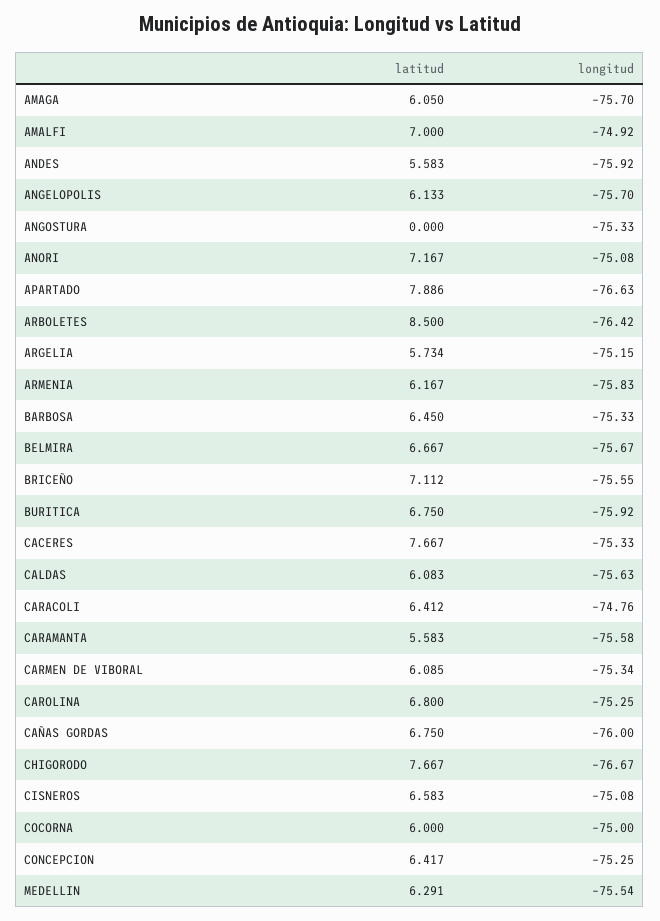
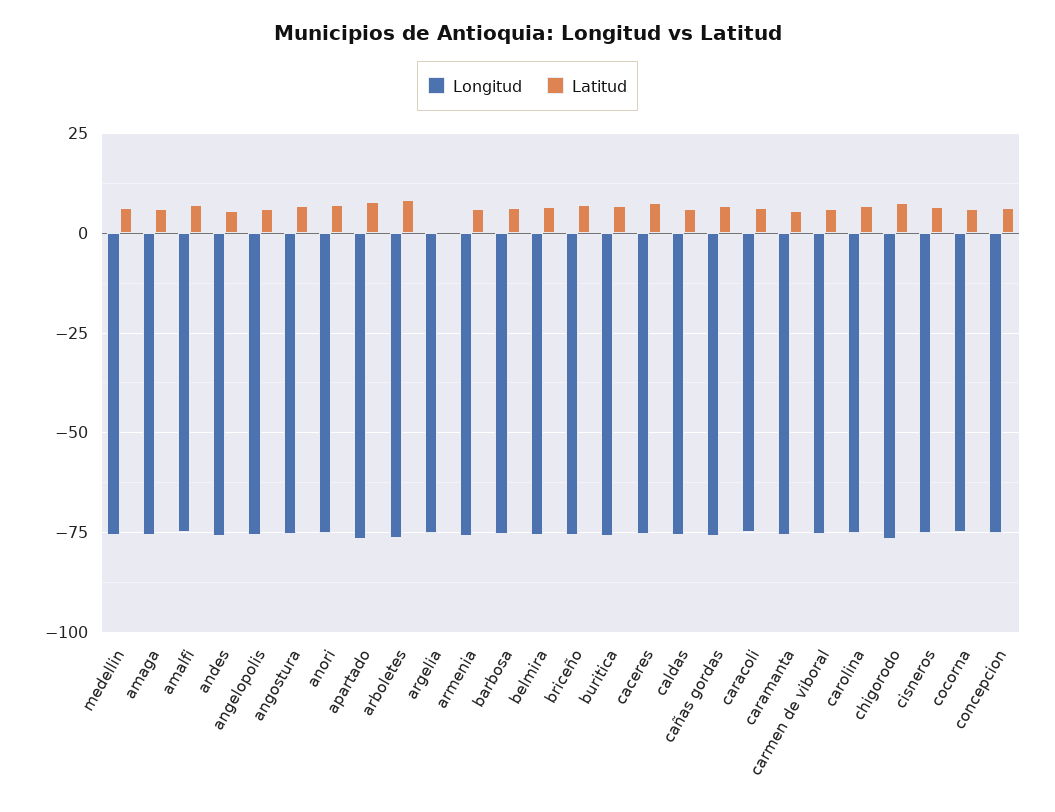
latitud, ANGOSTURA: 0 -> 7.5
latitud, ARGELIA: 5.734 -> 0

